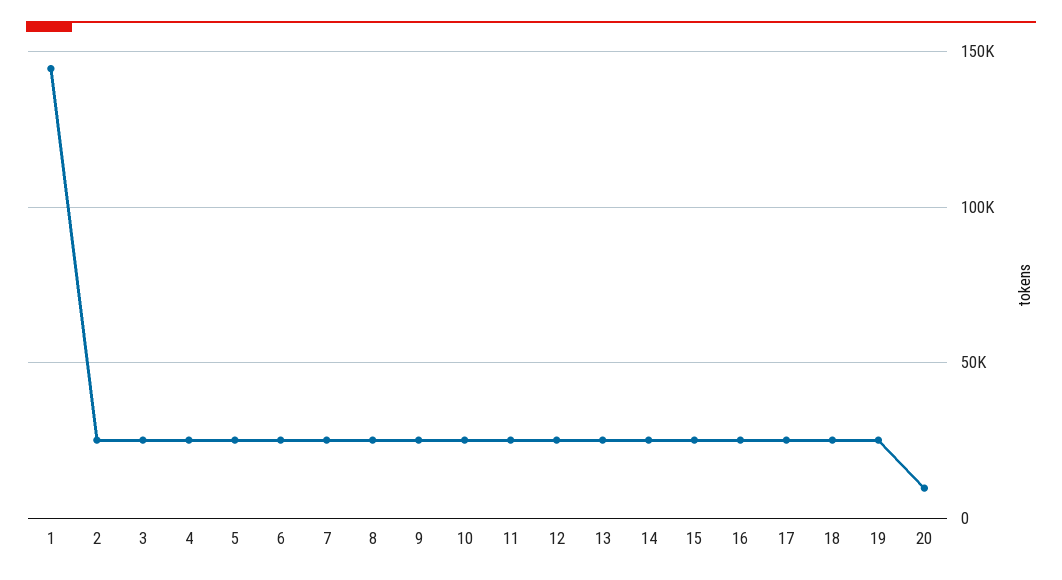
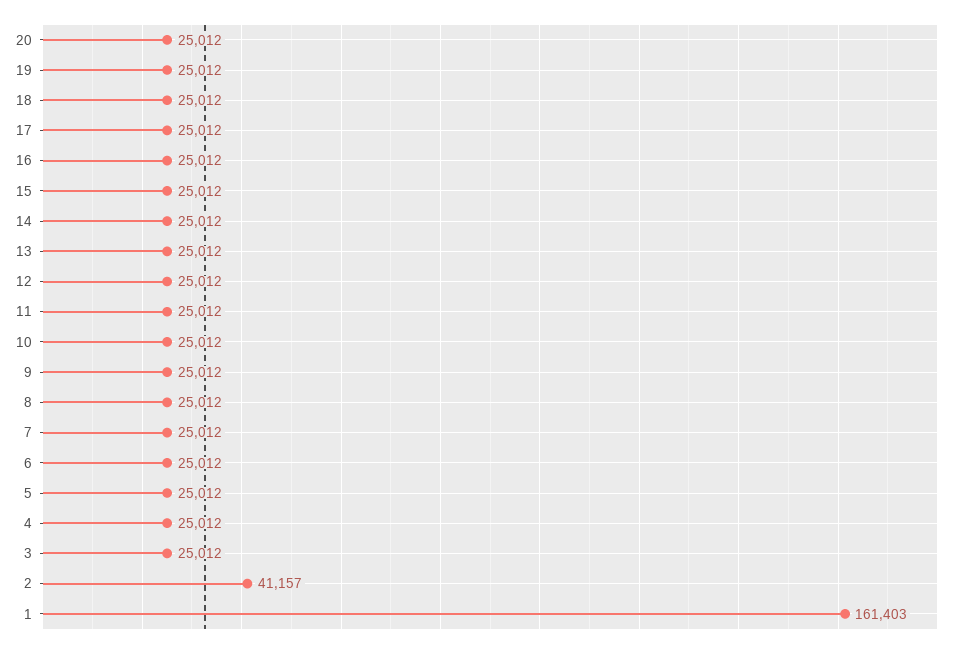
1: 145000 -> 161403
2: 25000 -> 41157
20: 10000 -> 25012

